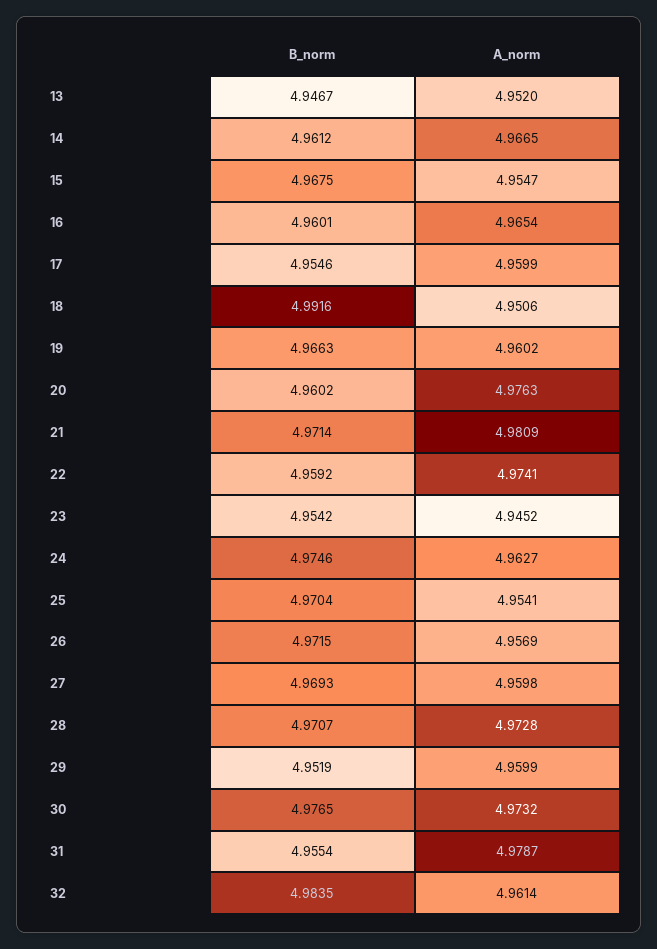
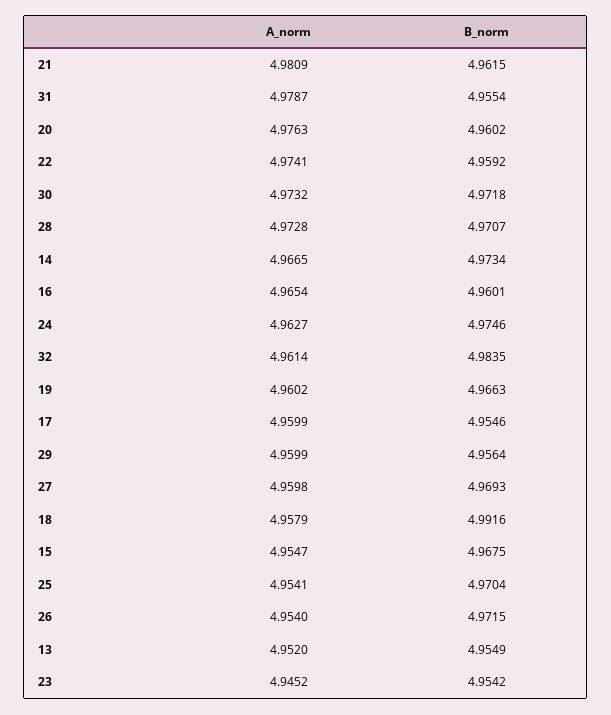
B_norm, 13: 4.9467 -> 4.9549
B_norm, 14: 4.9612 -> 4.9734
A_norm, 18: 4.9506 -> 4.9579
B_norm, 21: 4.9714 -> 4.9615
A_norm, 26: 4.9569 -> 4.954
B_norm, 29: 4.9519 -> 4.9564
B_norm, 30: 4.9765 -> 4.9718

